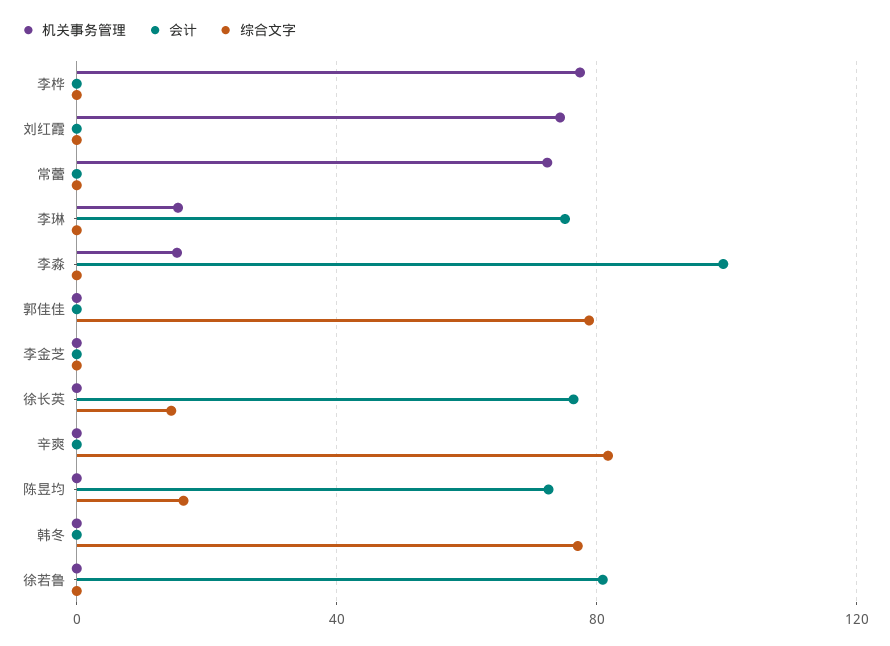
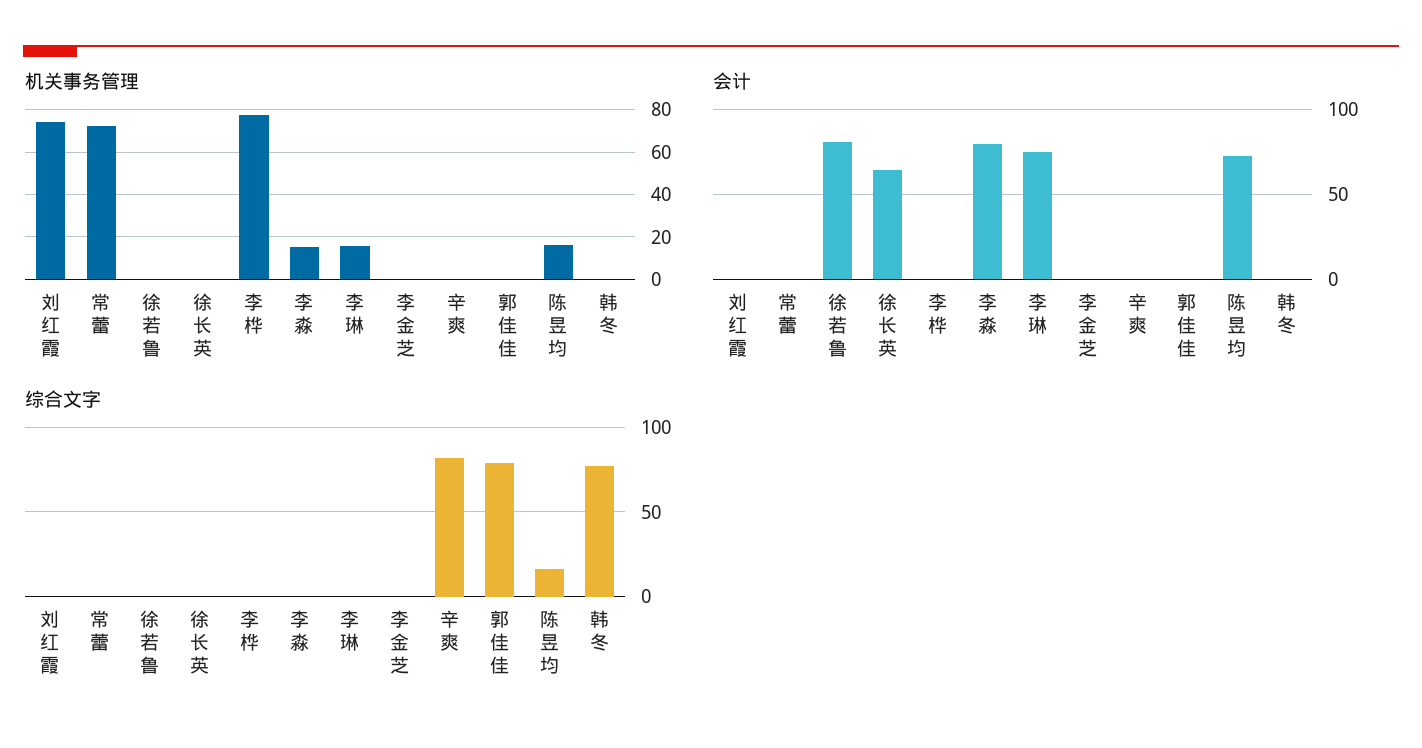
会计, 李淼: 100 -> 80
会计, 徐长英: 75 -> 65
综合文字, 徐长英: 15 -> 0
机关事务管理, 陈昱均: 0 -> 15

